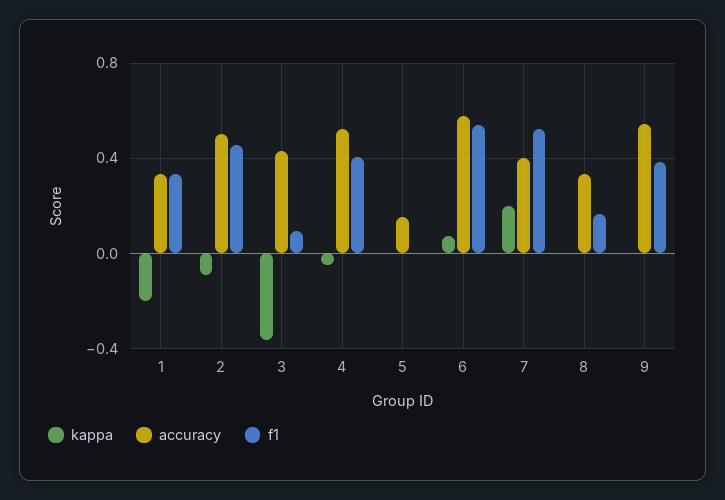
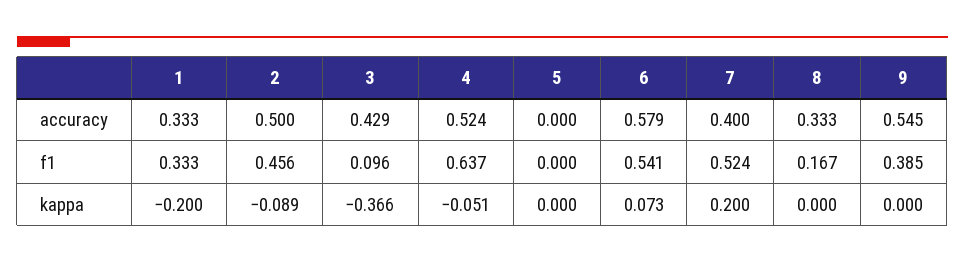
f1, 4: 0.4 -> 0.637
accuracy, 5: 0.15 -> 0

